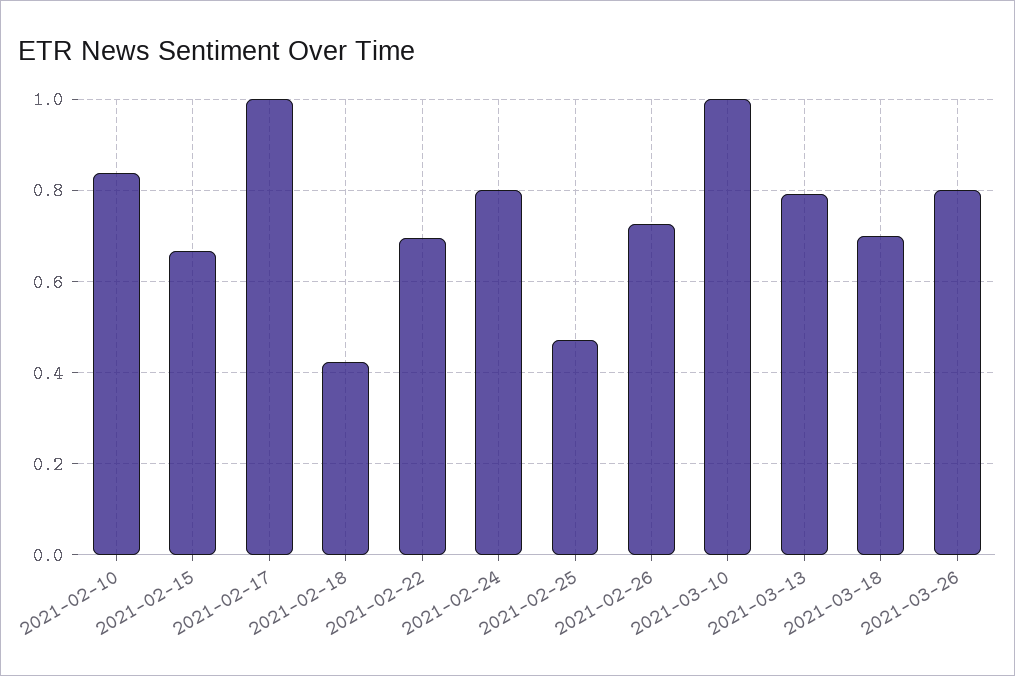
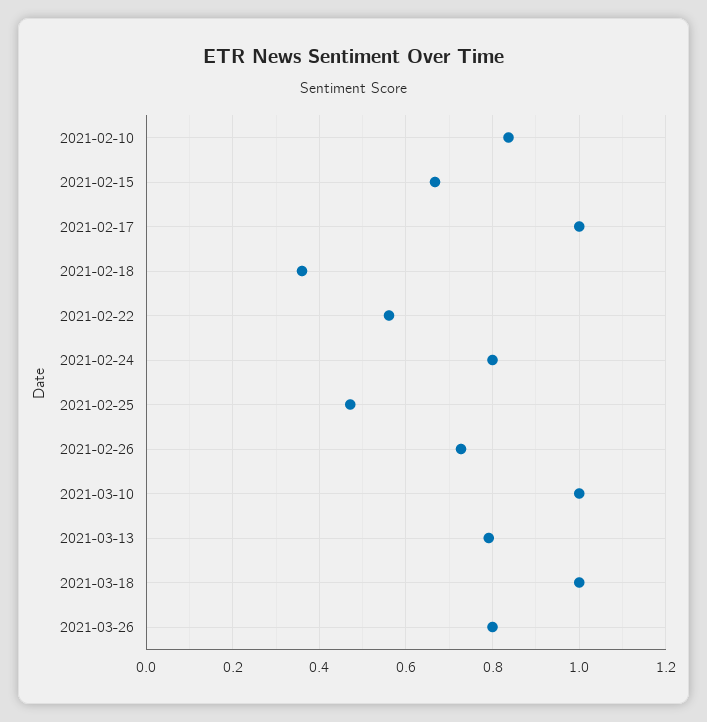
2021-02-18: 0.42 -> 0.36
2021-02-22: 0.7 -> 0.56
2021-03-18: 0.7 -> 1

